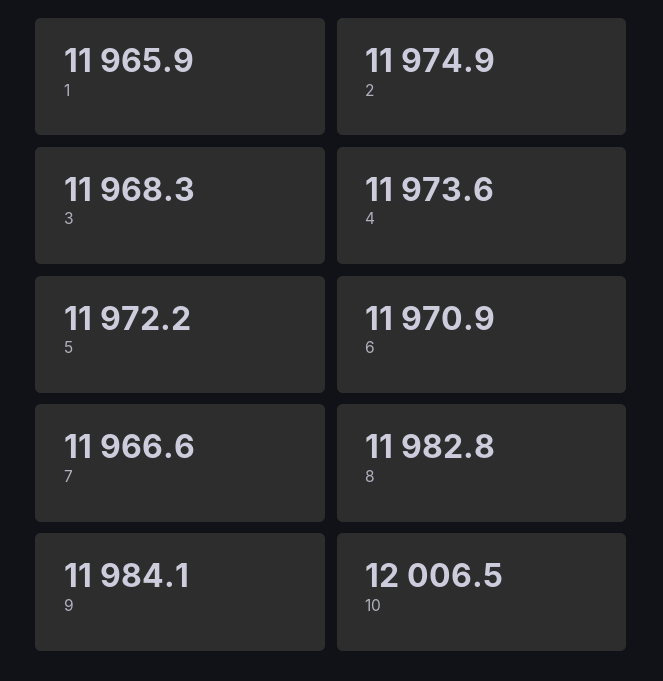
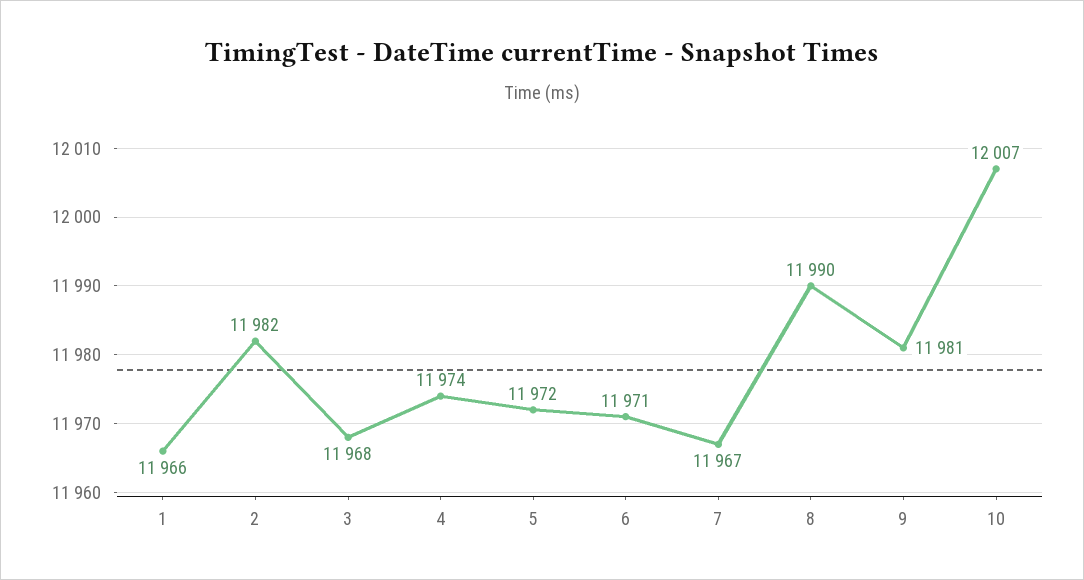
2: 11974.9 -> 11982
8: 11982.8 -> 11990
9: 11984.1 -> 11981

